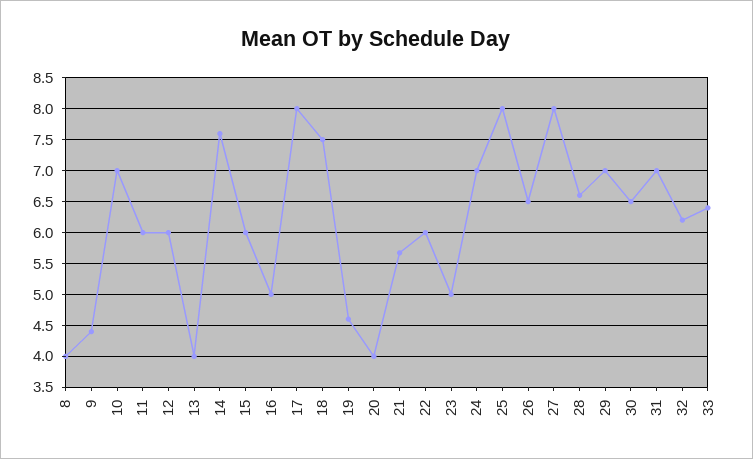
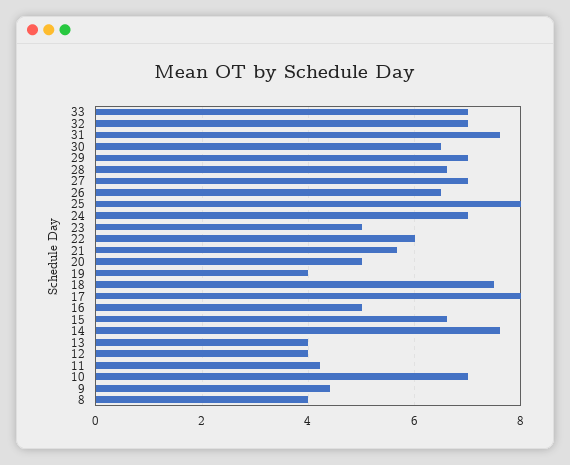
11: 6 -> 4.2
12: 6 -> 4
15: 6 -> 6.6
19: 4.6 -> 4
20: 4 -> 5
27: 8 -> 7
31: 7 -> 7.6
32: 6.2 -> 7
33: 6.4 -> 7

